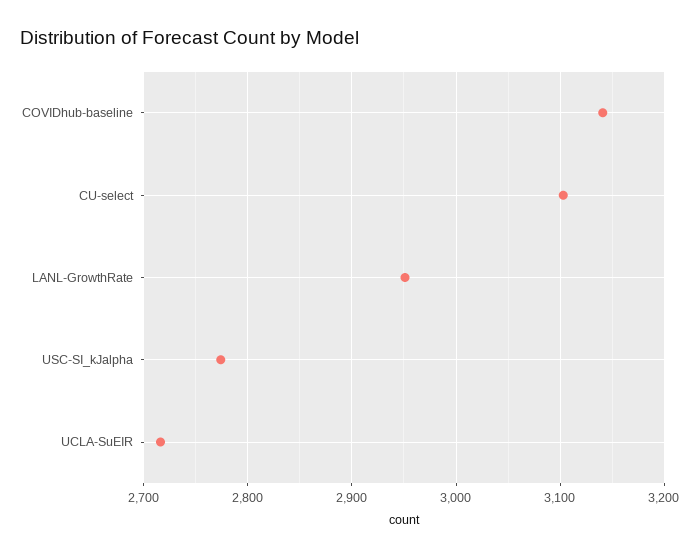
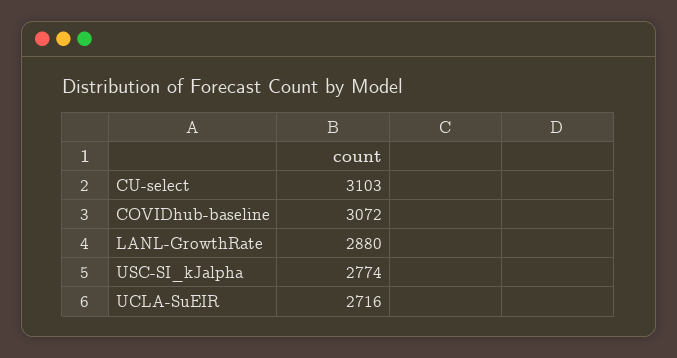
COVIDhub-baseline: 3140 -> 3072
LANL-GrowthRate: 2950 -> 2880

